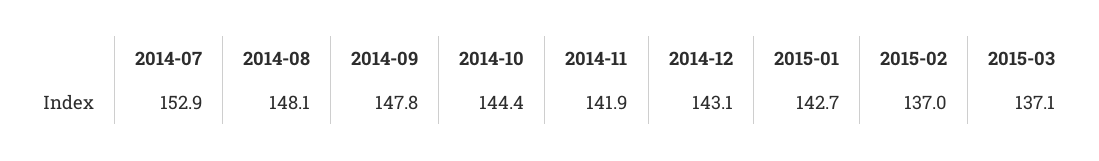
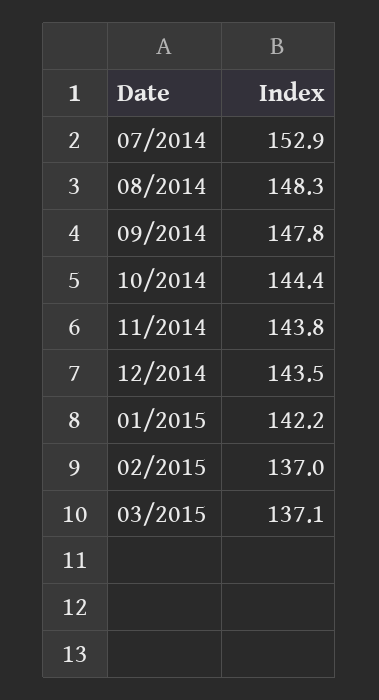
2014-08: 148.1 -> 148.3
2014-11: 141.9 -> 143.8
2014-12: 143.1 -> 143.5
2015-01: 142.7 -> 142.2

